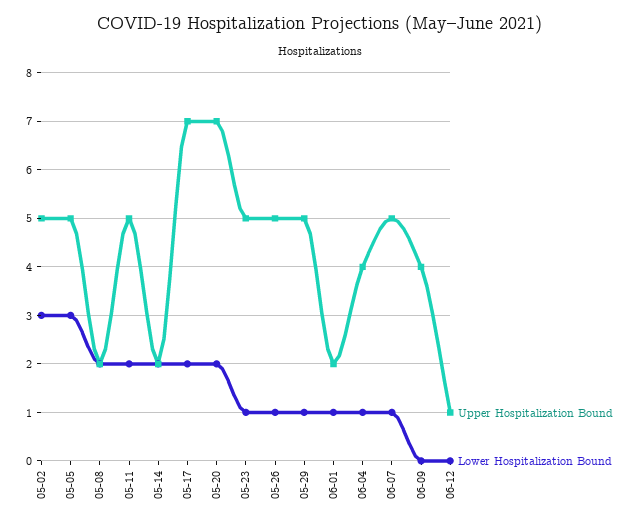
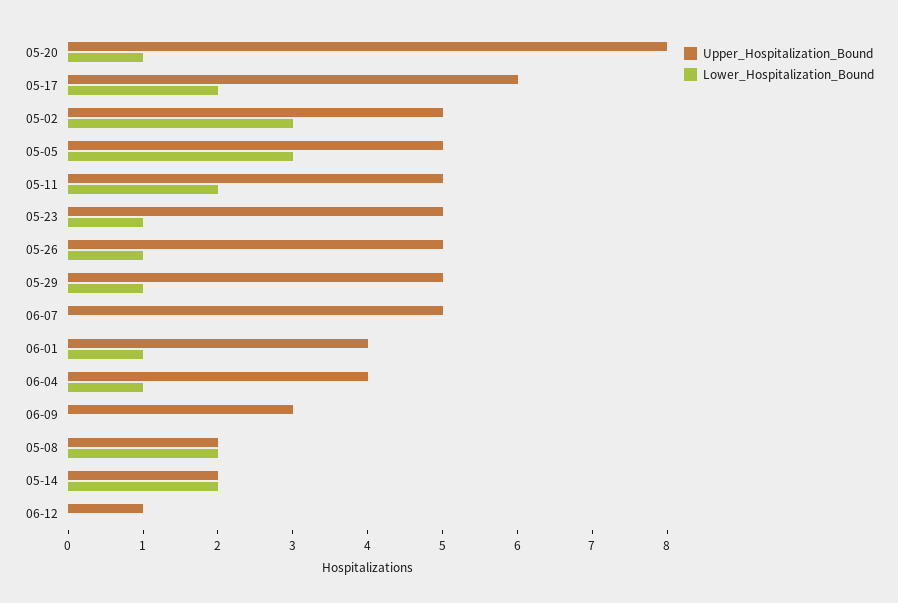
Upper Hospitalization Bound, 05-17: 7 -> 6
Upper Hospitalization Bound, 05-20: 7 -> 8
Lower Hospitalization Bound, 05-20: 2 -> 1
Upper Hospitalization Bound, 06-01: 2 -> 4
Lower Hospitalization Bound, 06-07: 1 -> 0
Upper Hospitalization Bound, 06-09: 4 -> 3

